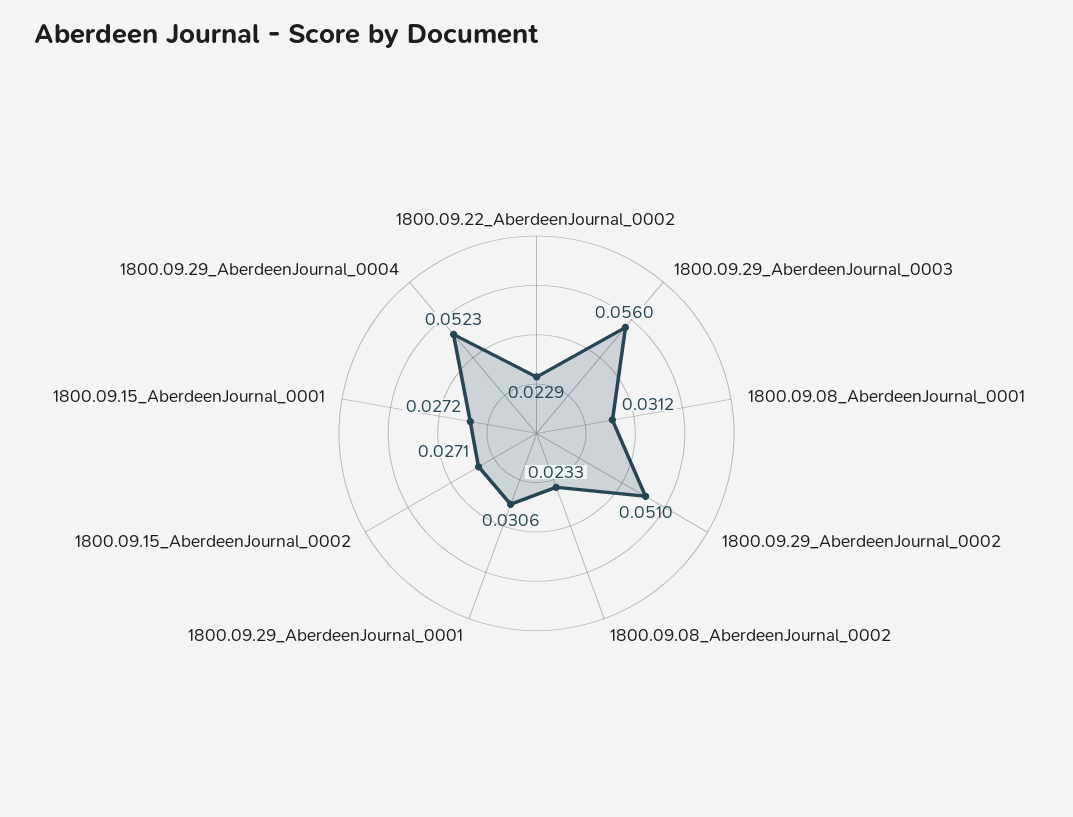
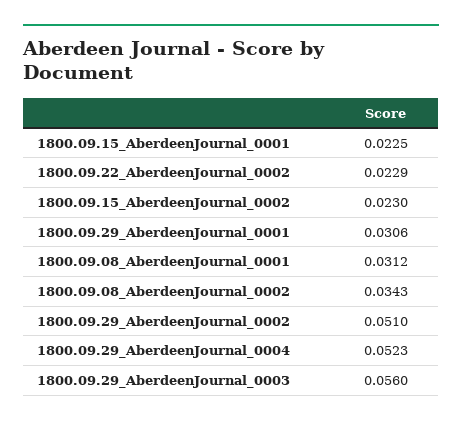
1800.09.08_AberdeenJournal_0002: 0.0233 -> 0.0343
1800.09.15_AberdeenJournal_0002: 0.0271 -> 0.023
1800.09.15_AberdeenJournal_0001: 0.0272 -> 0.0225

